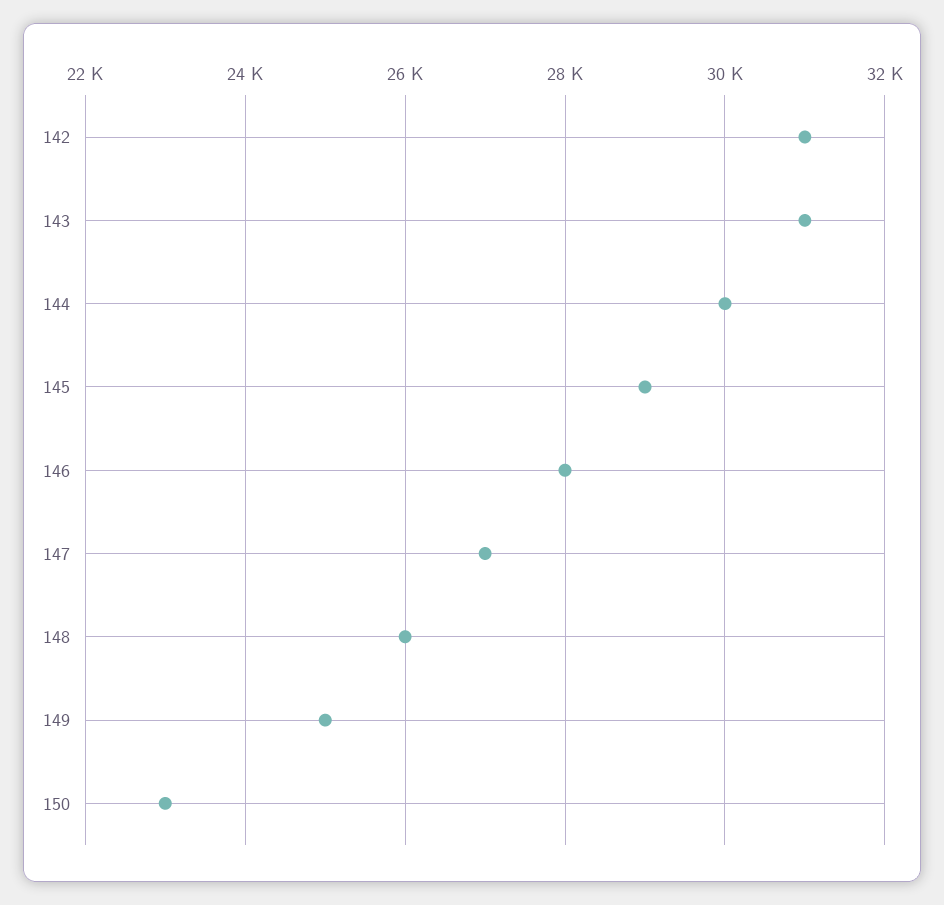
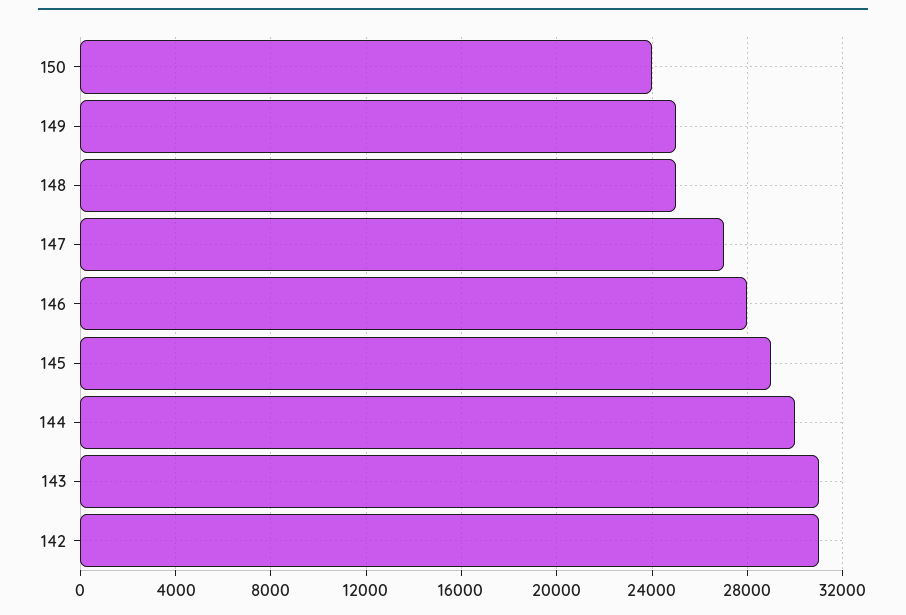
148: 26000 -> 25000
150: 23000 -> 24000

